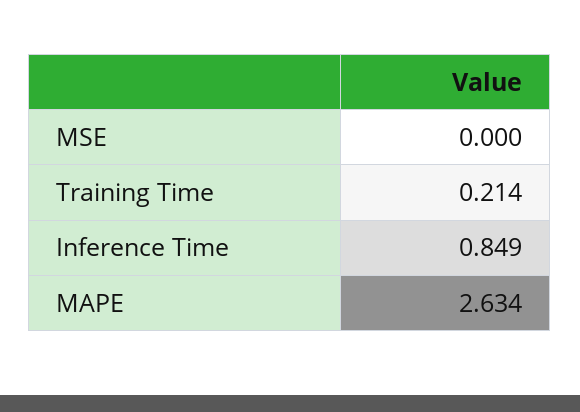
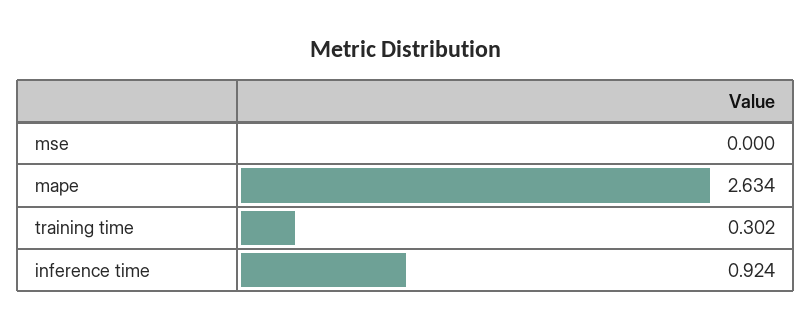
Training Time: 0.214 -> 0.302
Inference Time: 0.849 -> 0.924

